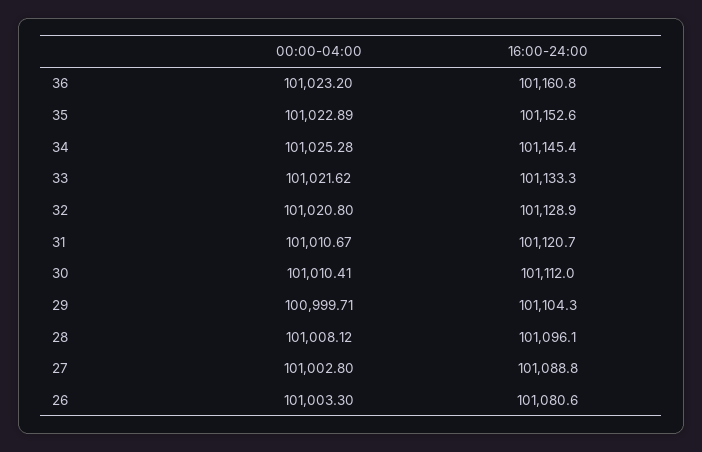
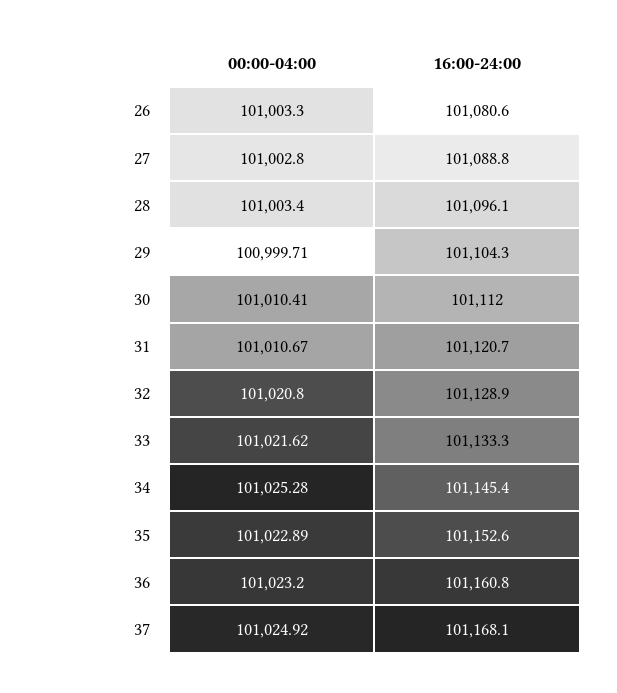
00:00-04:00, 28: 101008.12 -> 101003.4
00:00-04:00, 37: none -> 101024.92
16:00-24:00, 37: none -> 101168.1

